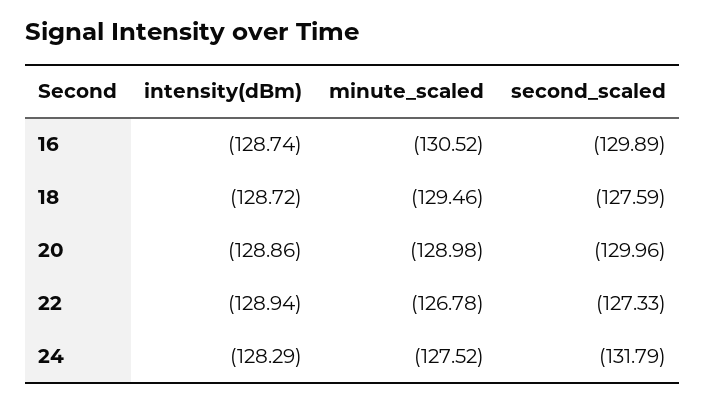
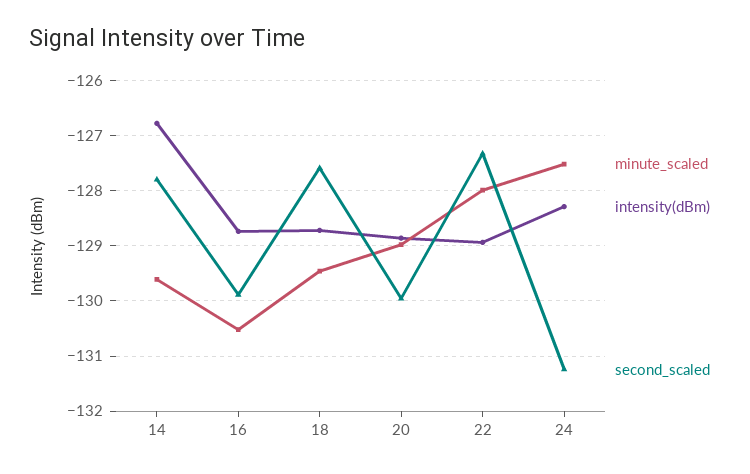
minute_scaled, 22: -126.78 -> -128
second_scaled, 24: -131.79 -> -131.2
minute_scaled, 14: none -> -129.6
intensity(dBm), 14: none -> -126.8
second_scaled, 14: none -> -127.8

